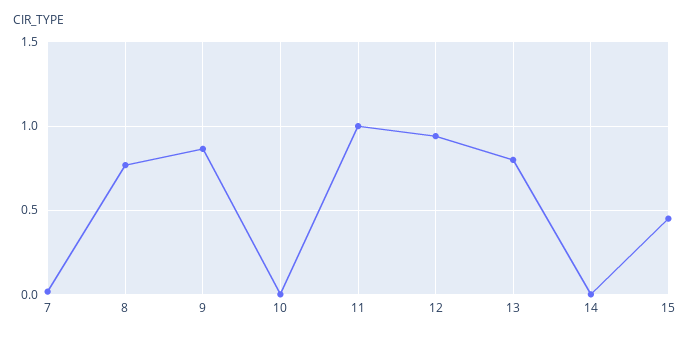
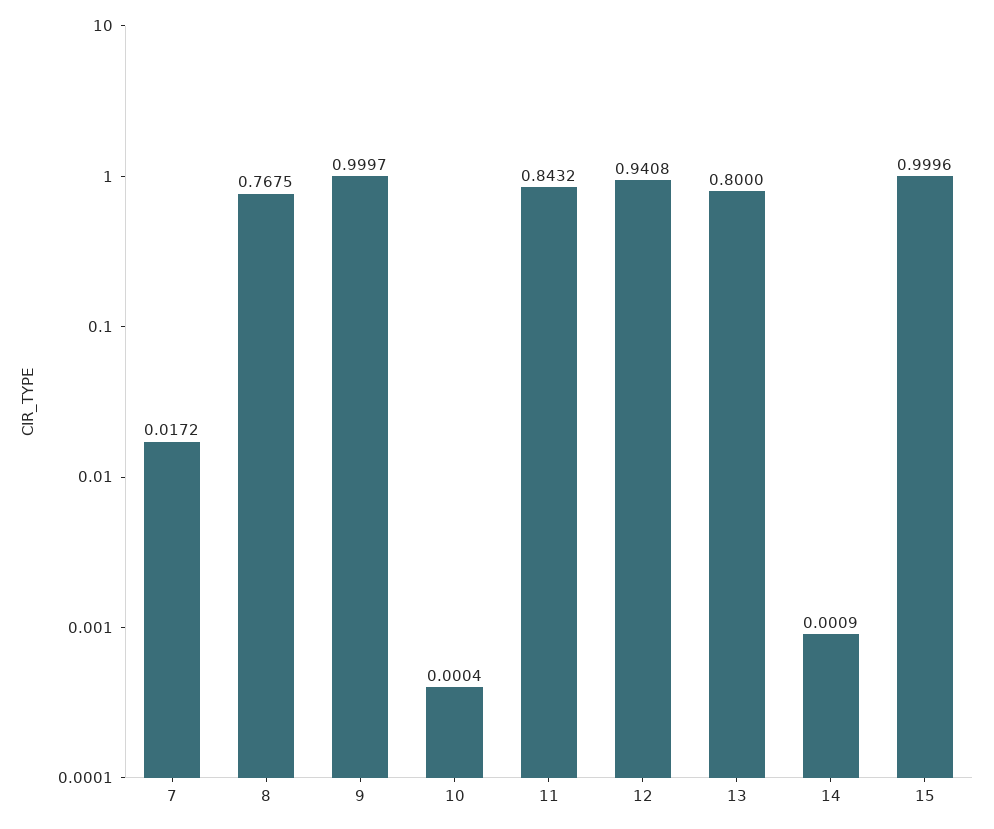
9: 0.85 -> 0.9997
11: 1 -> 0.8432
15: 0.45 -> 0.9996

